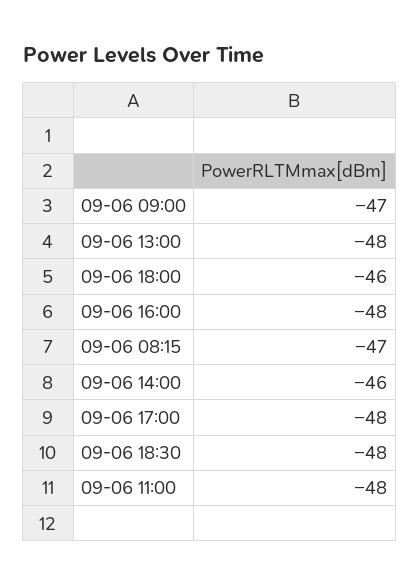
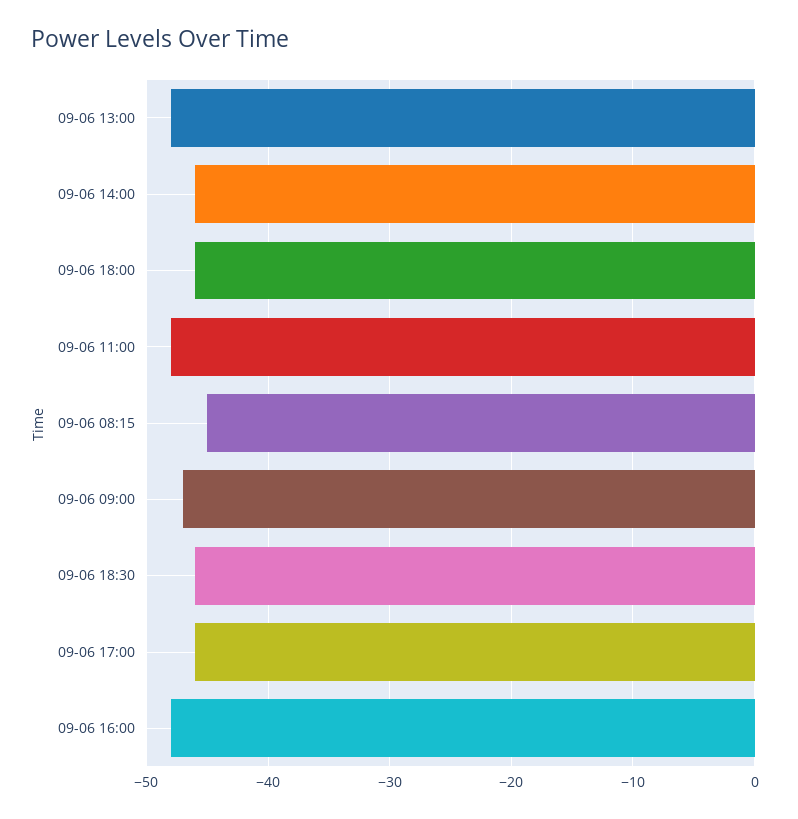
09-06 08:15: -47 -> -45
09-06 17:00: -48 -> -46
09-06 18:30: -48 -> -46

